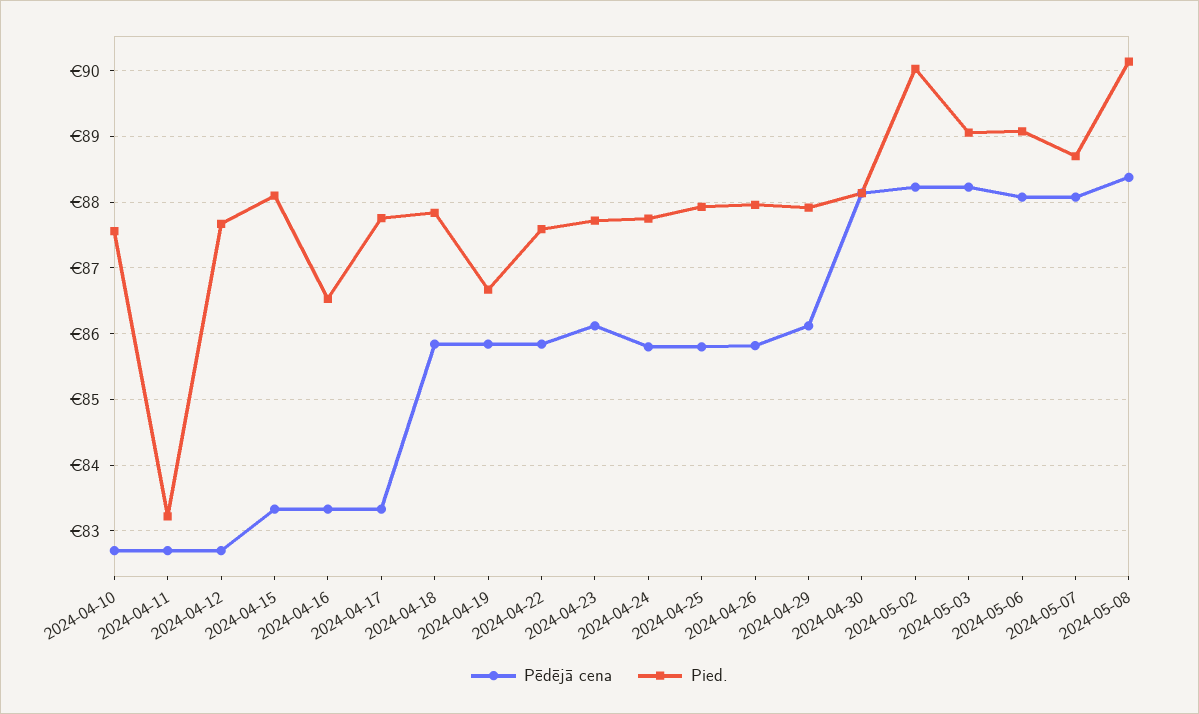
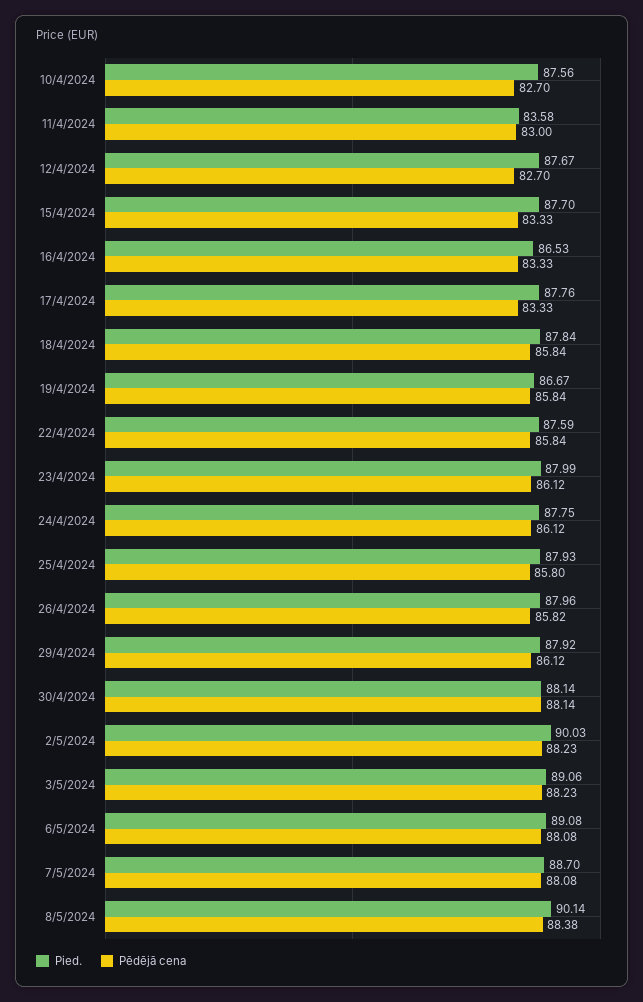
Pēdējā cena, 2024-04-11: 82.7 -> 83
Pied., 2024-04-11: 83.2 -> 83.58
Pied., 2024-04-15: 88.1 -> 87.7
Pied., 2024-04-23: 87.7 -> 87.99
Pēdējā cena, 2024-04-24: 85.8 -> 86.12

